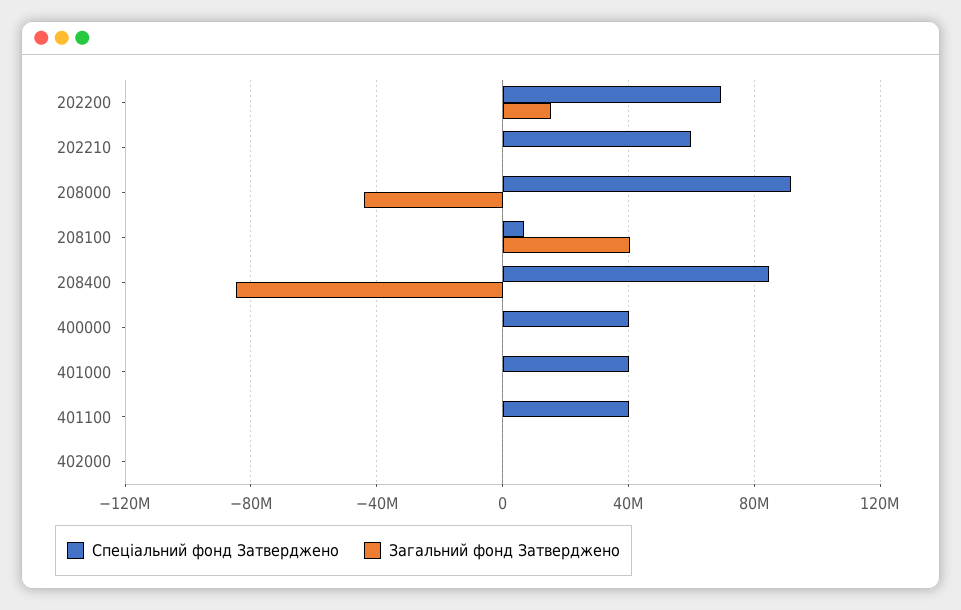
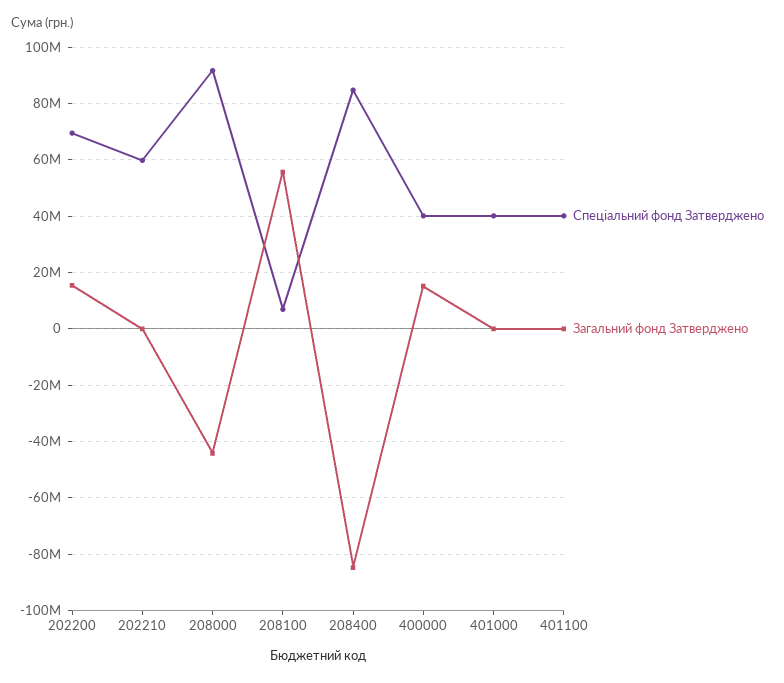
Загальний фонд Затверджено, 208100: 40000000 -> 55000000
Загальний фонд Затверджено, 400000: 0 -> 15000000
Спеціальний фонд Затверджено, 402000: 0 -> none
Загальний фонд Затверджено, 402000: 0 -> none

